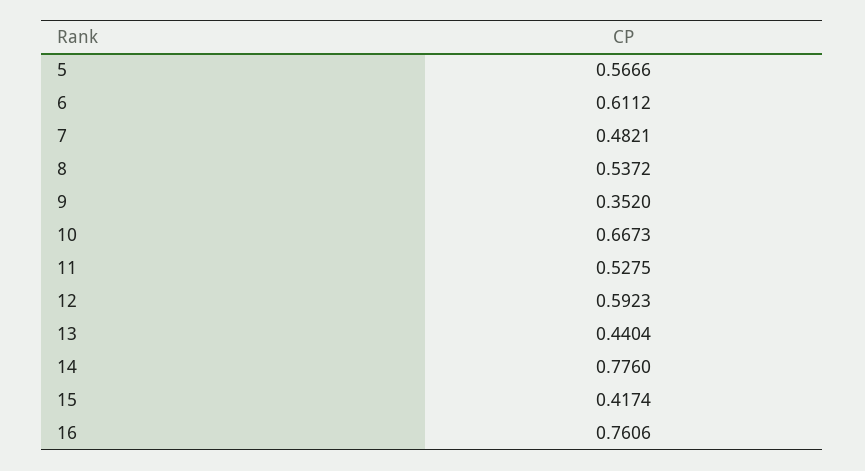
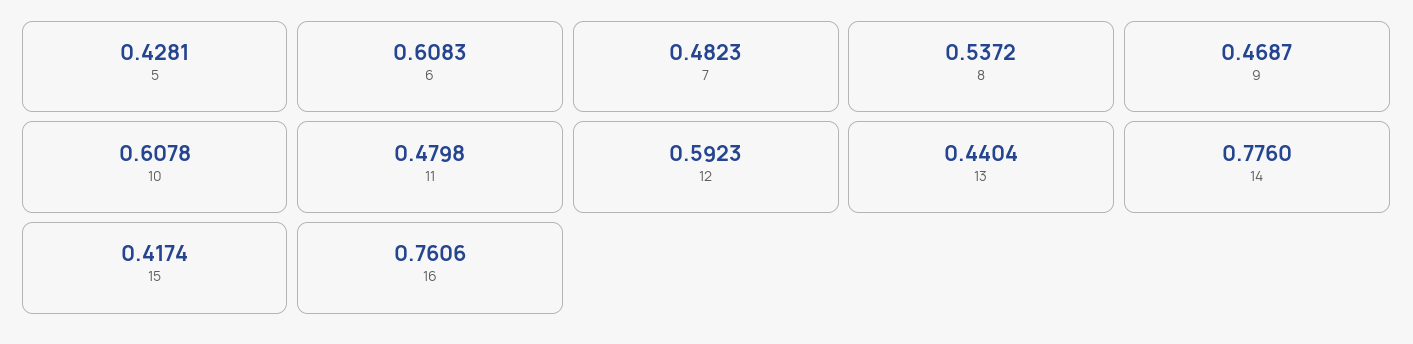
5: 0.5666 -> 0.4281
6: 0.6112 -> 0.6083
7: 0.4821 -> 0.4823
9: 0.352 -> 0.4687
10: 0.6673 -> 0.6078
11: 0.5275 -> 0.4798

